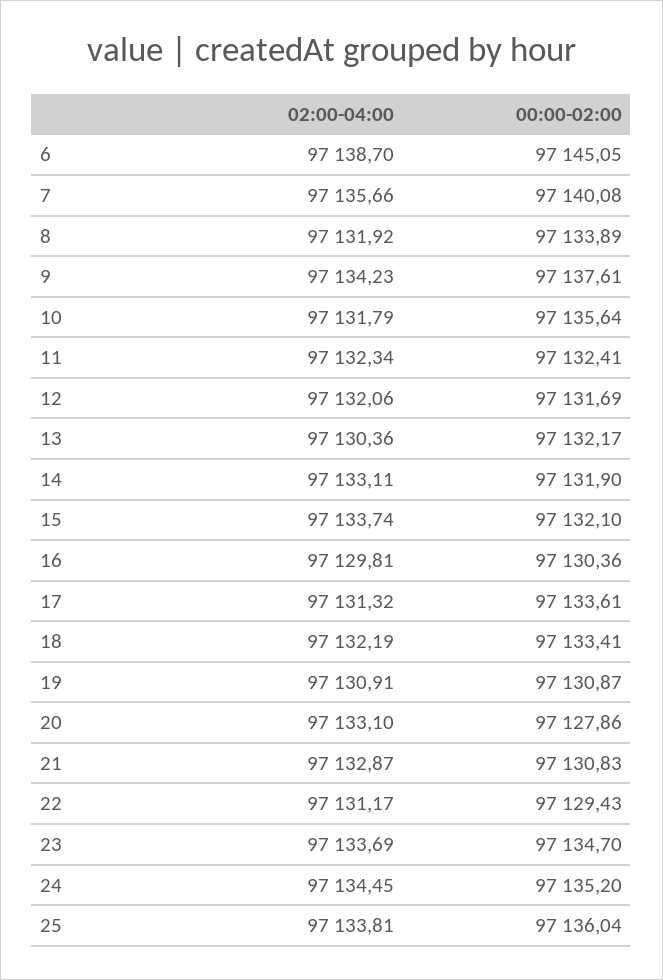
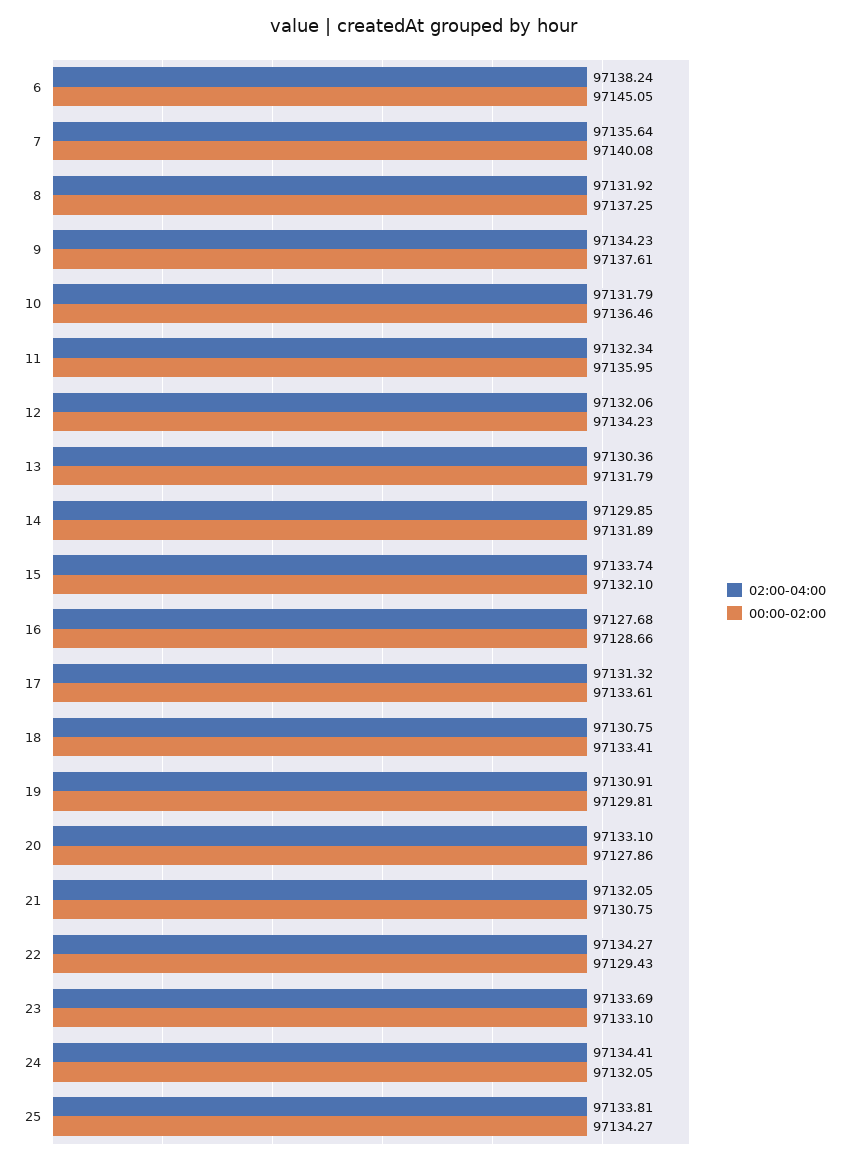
02:00-04:00, 6: 97138.7 -> 97138.24
02:00-04:00, 7: 97135.66 -> 97135.64
00:00-02:00, 8: 97133.89 -> 97137.25
00:00-02:00, 10: 97135.64 -> 97136.46
00:00-02:00, 11: 97132.41 -> 97135.95
00:00-02:00, 12: 97131.69 -> 97134.23
00:00-02:00, 13: 97132.17 -> 97131.79
02:00-04:00, 14: 97133.11 -> 97129.85
00:00-02:00, 14: 97131.9 -> 97131.89
02:00-04:00, 16: 97129.81 -> 97127.68
00:00-02:00, 16: 97130.36 -> 97128.66
02:00-04:00, 18: 97132.19 -> 97130.75
00:00-02:00, 19: 97130.87 -> 97129.81
02:00-04:00, 21: 97132.87 -> 97132.05
00:00-02:00, 21: 97130.83 -> 97130.75
02:00-04:00, 22: 97131.17 -> 97134.27
00:00-02:00, 23: 97134.7 -> 97133.1
02:00-04:00, 24: 97134.45 -> 97134.41
00:00-02:00, 24: 97135.2 -> 97132.05
00:00-02:00, 25: 97136.04 -> 97134.27

